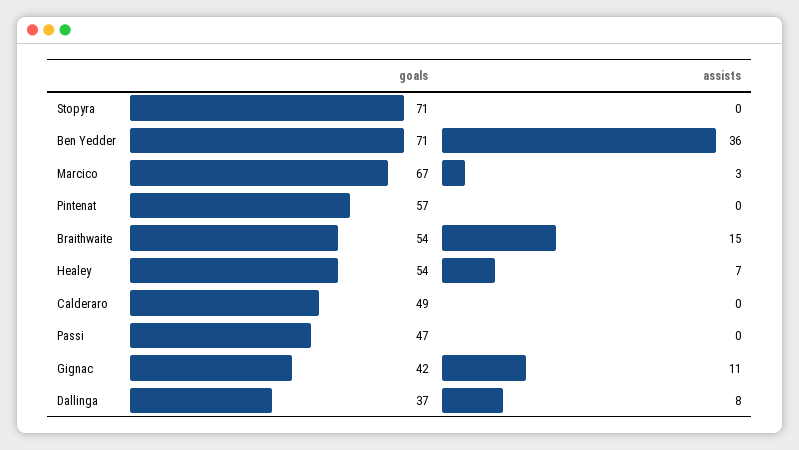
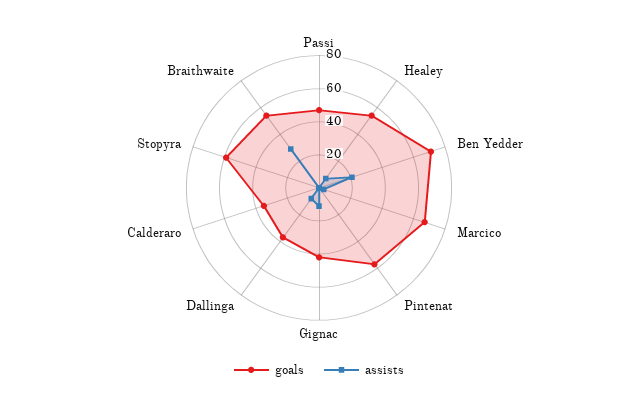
goals, Stopyra: 71 -> 60
assists, Ben Yedder: 36 -> 20
assists, Braithwaite: 15 -> 30
goals, Calderaro: 49 -> 35

